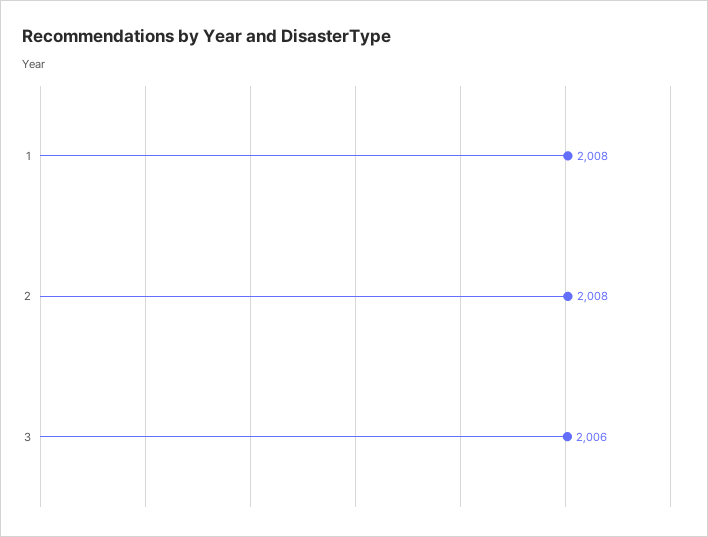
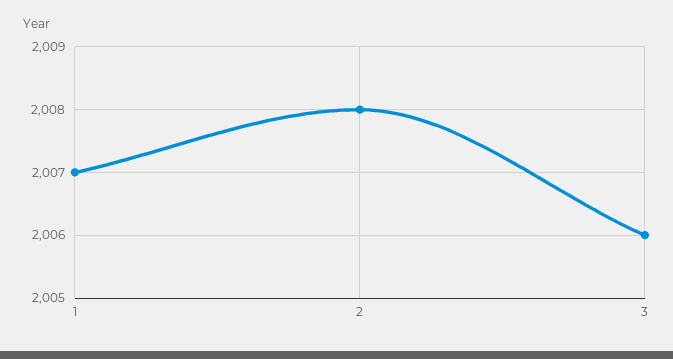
1: 2008 -> 2007

